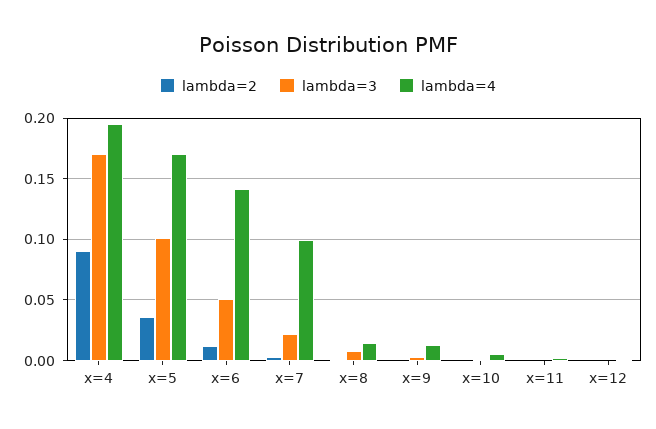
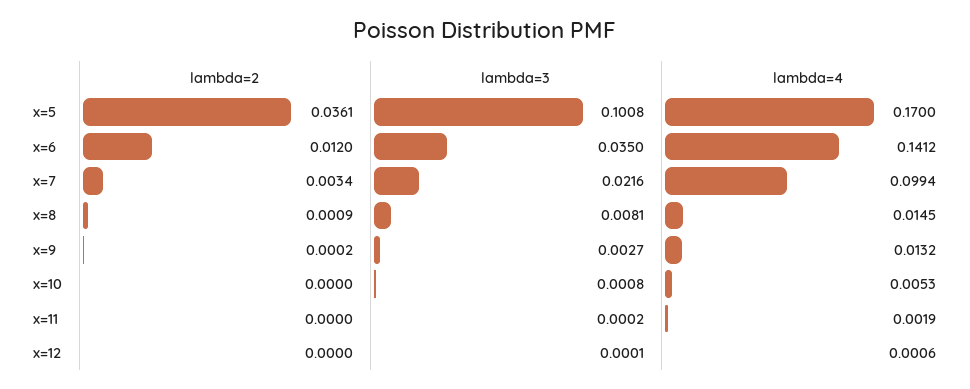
lambda=2, x=4: 0.09 -> none
lambda=3, x=4: 0.17 -> none
lambda=4, x=4: 0.195 -> none
lambda=3, x=6: 0.05 -> 0.035

